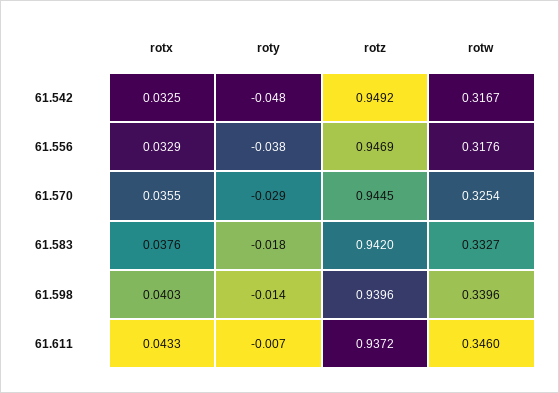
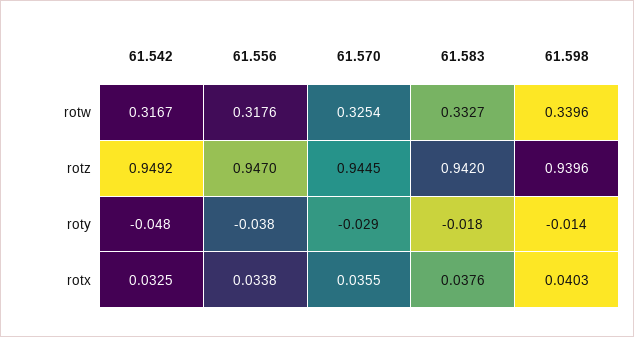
rotx, 61.556: 0.0329 -> 0.0338
rotz, 61.556: 0.9469 -> 0.947
rotx, 61.611: 0.0433 -> none
roty, 61.611: -0.007 -> none
rotz, 61.611: 0.9372 -> none
rotw, 61.611: 0.346 -> none

